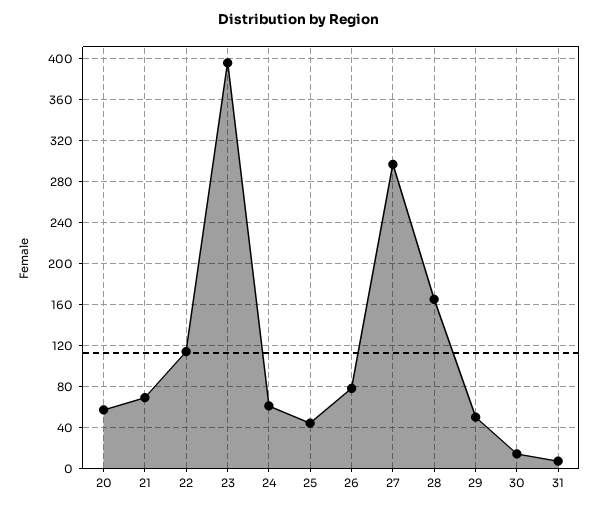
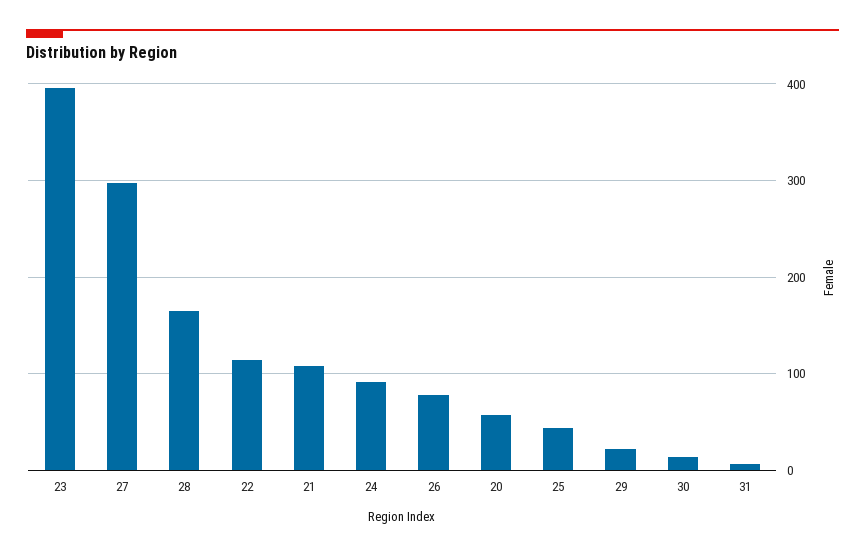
21: 70 -> 110
24: 60 -> 90
29: 50 -> 20

